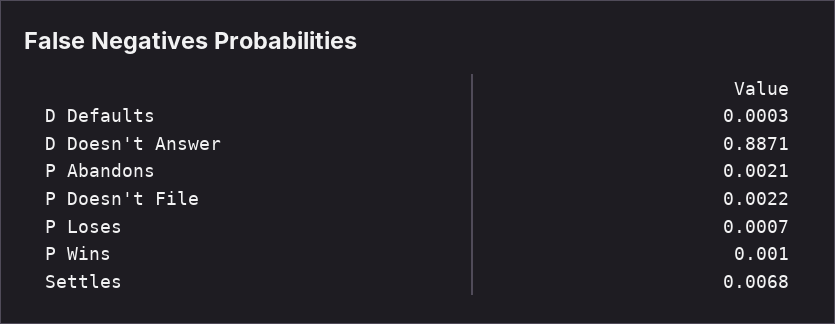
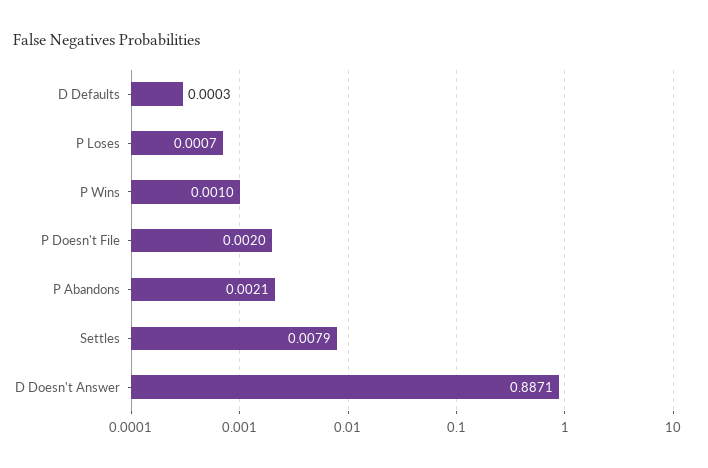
P Doesn't File: 0.0022 -> 0.002
Settles: 0.0068 -> 0.0079

